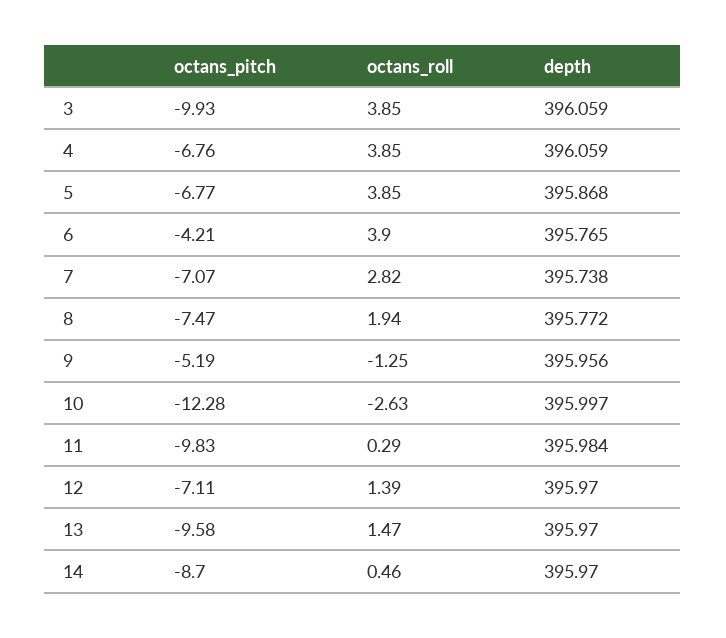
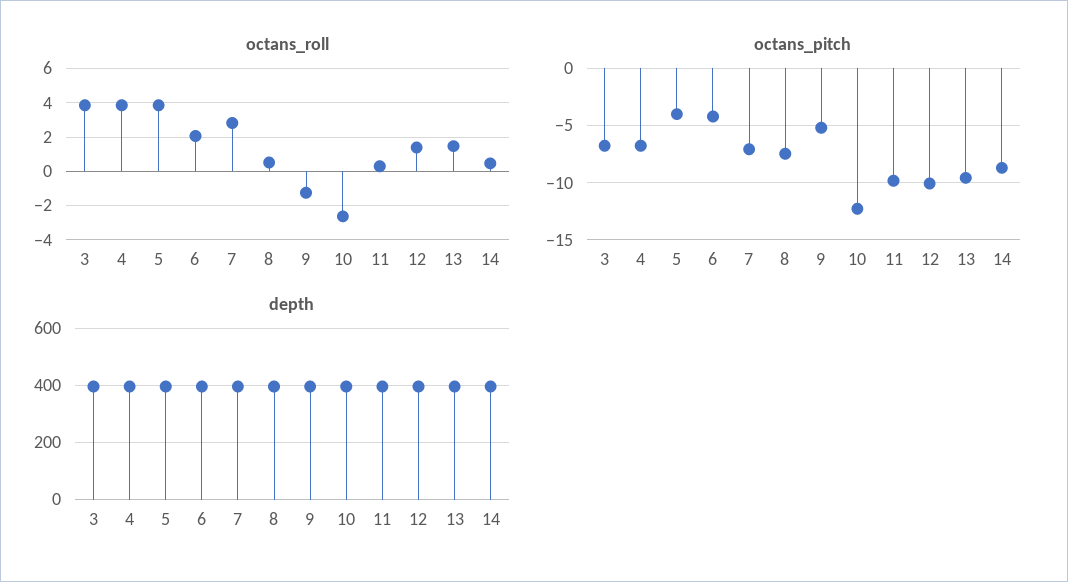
octans_pitch, 3: -9.93 -> -7
octans_pitch, 5: -6.77 -> -4
octans_roll, 6: 3.9 -> 2
octans_roll, 8: 1.94 -> 0.5
octans_pitch, 12: -7.11 -> -10

